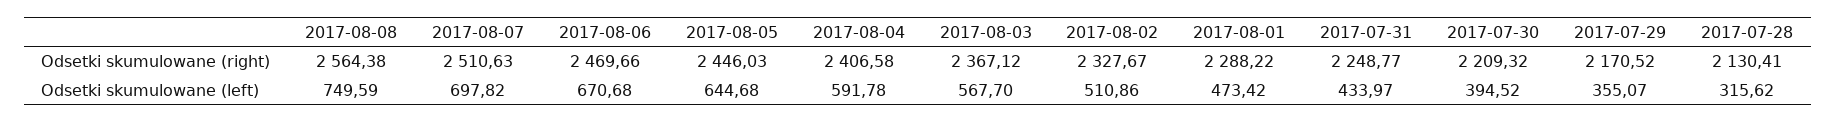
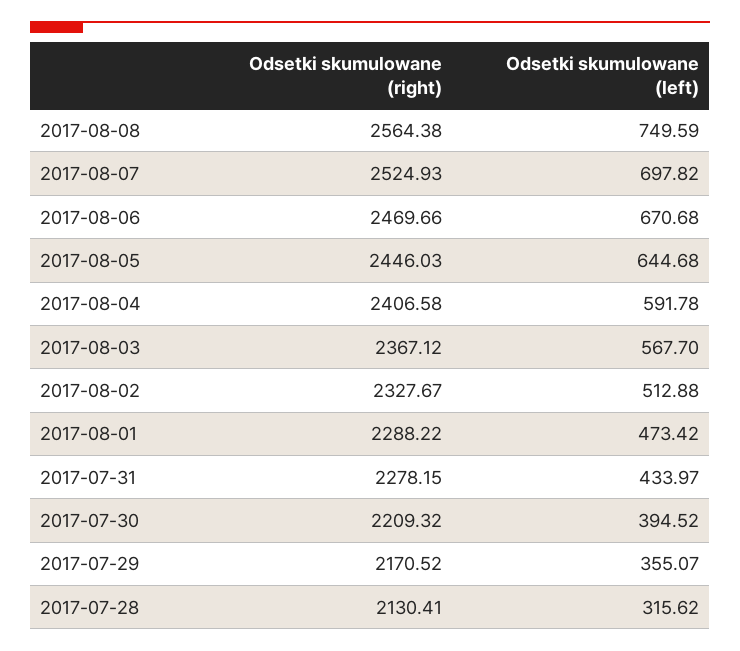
2017-08-07, Odsetki skumulowane (right): 2510.63 -> 2524.93
2017-07-31, Odsetki skumulowane (right): 2248.77 -> 2278.15
2017-08-02, Odsetki skumulowane (left): 510.86 -> 512.88

